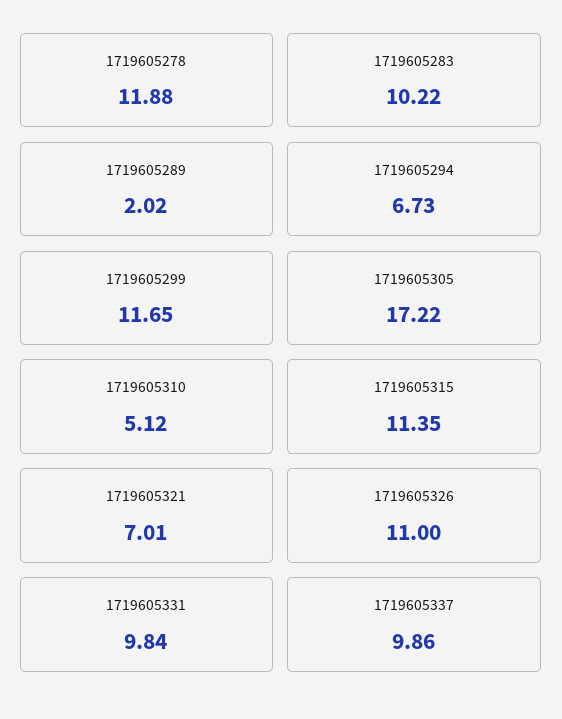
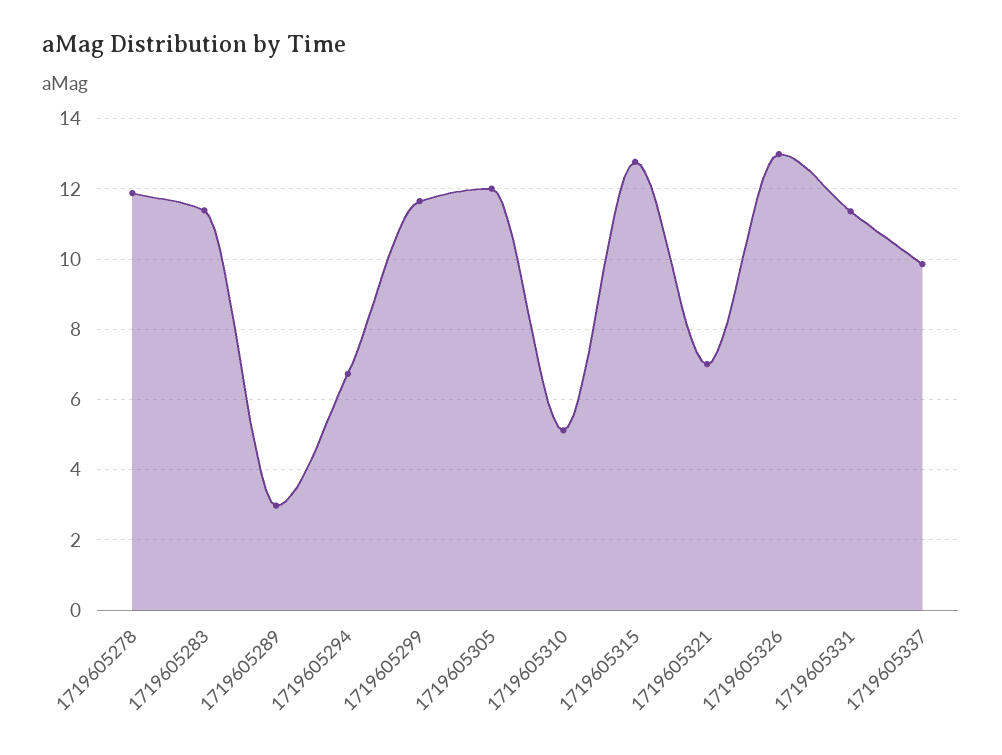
1719605283: 10.22 -> 11.4
1719605289: 2.02 -> 3
1719605305: 17.22 -> 12
1719605315: 11.35 -> 12.8
1719605326: 11 -> 13
1719605331: 9.84 -> 11.4

